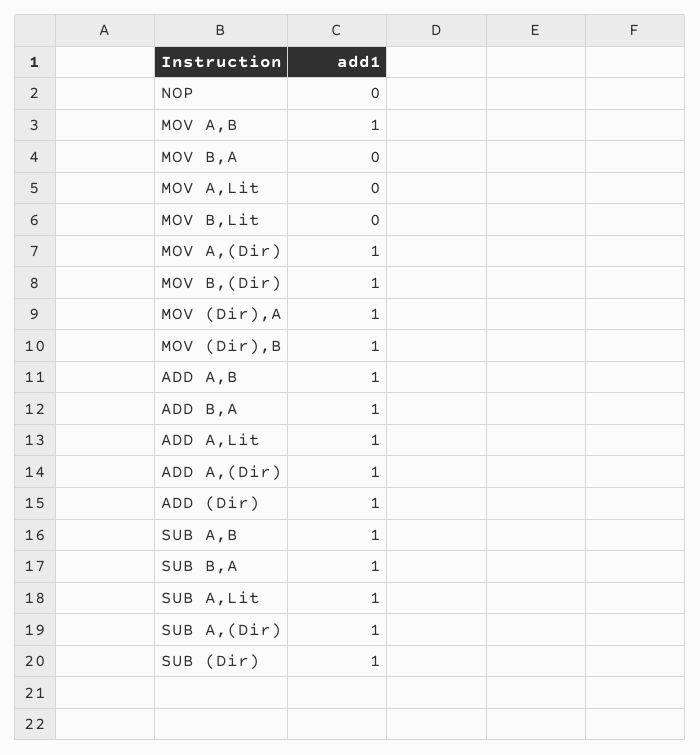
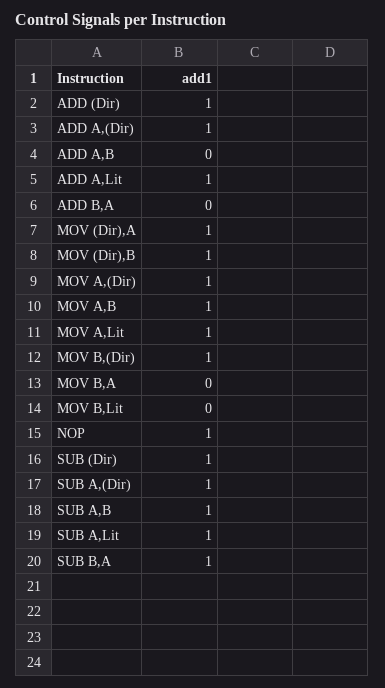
NOP: 0 -> 1
MOV A,Lit: 0 -> 1
ADD A,B: 1 -> 0
ADD B,A: 1 -> 0

